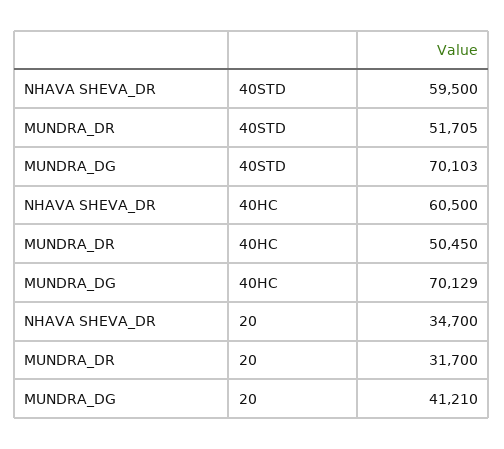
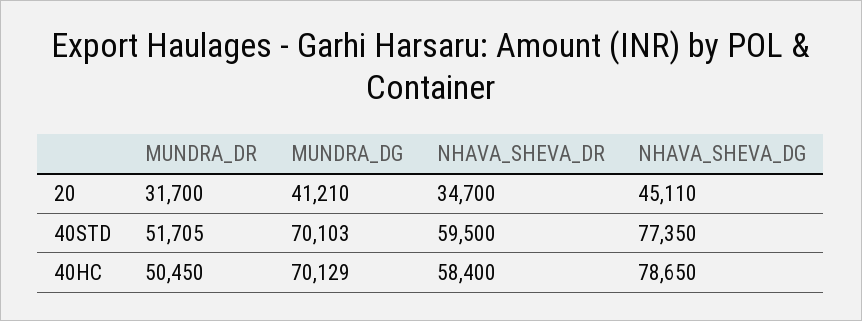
NHAVA SHEVA_DR, 40HC: 60500 -> 58400
NHAVA_SHEVA_DG, 20: none -> 45110
NHAVA_SHEVA_DG, 40STD: none -> 77350
NHAVA_SHEVA_DG, 40HC: none -> 78650

